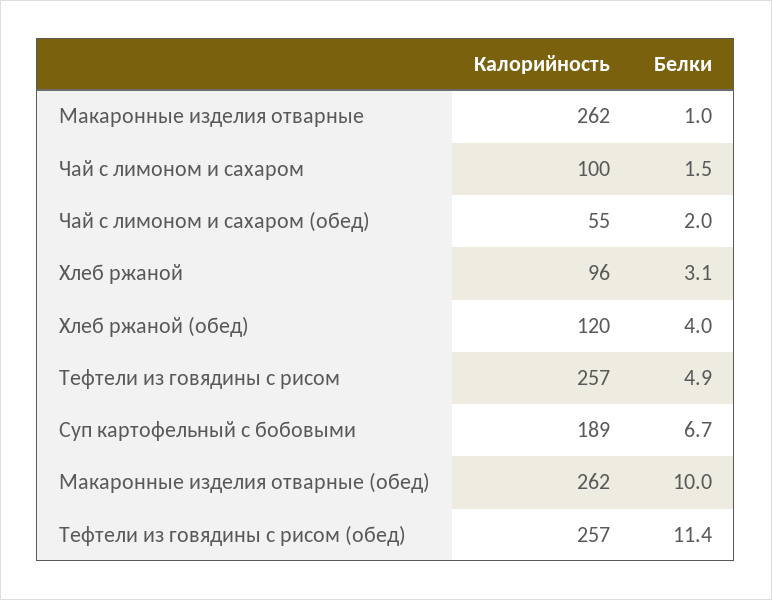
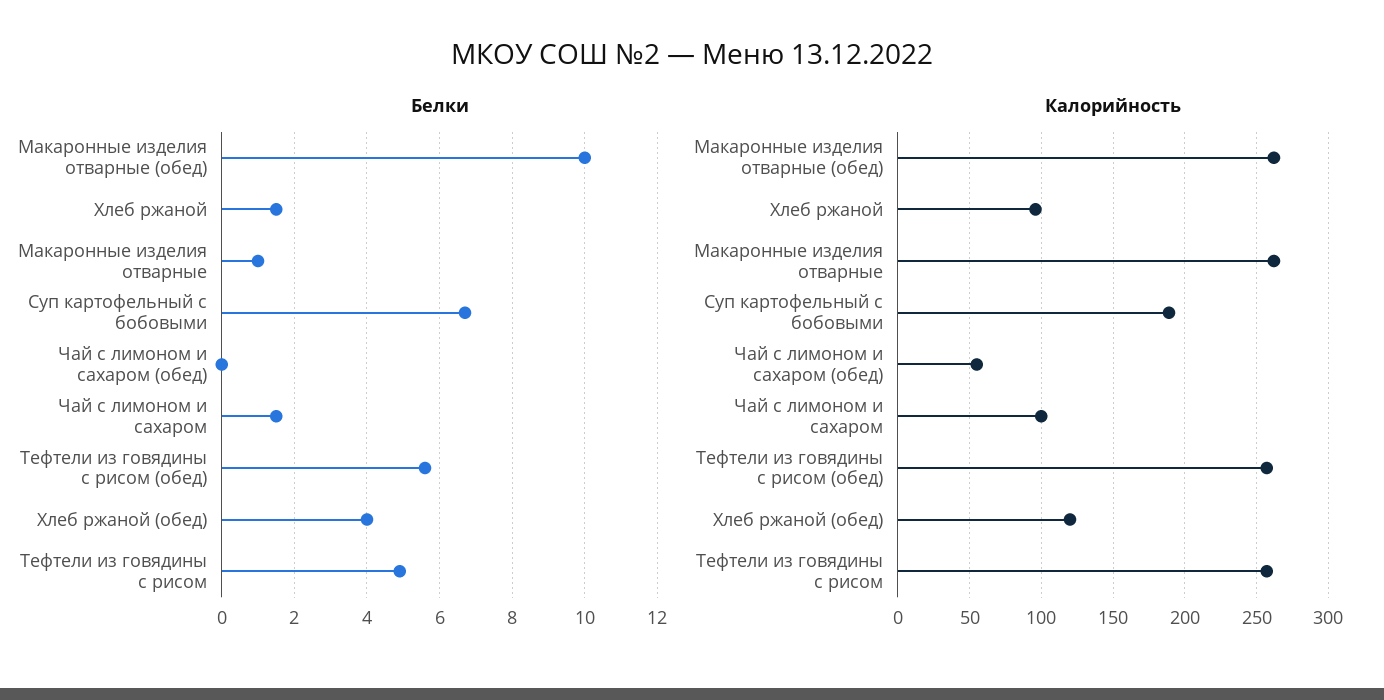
Белки, Чай с лимоном и сахаром (обед): 2 -> 0
Белки, Хлеб ржаной: 3.1 -> 1.5
Белки, Тефтели из говядины с рисом (обед): 11.4 -> 5.5

